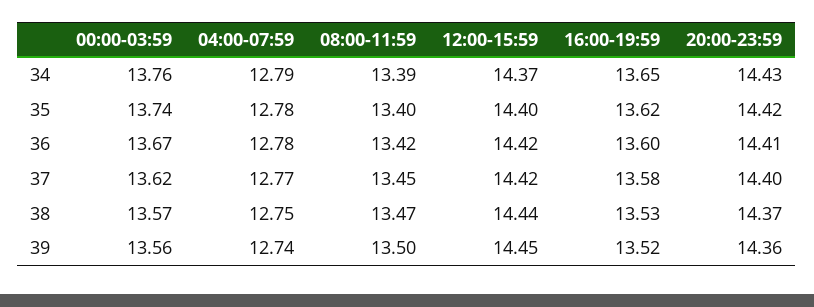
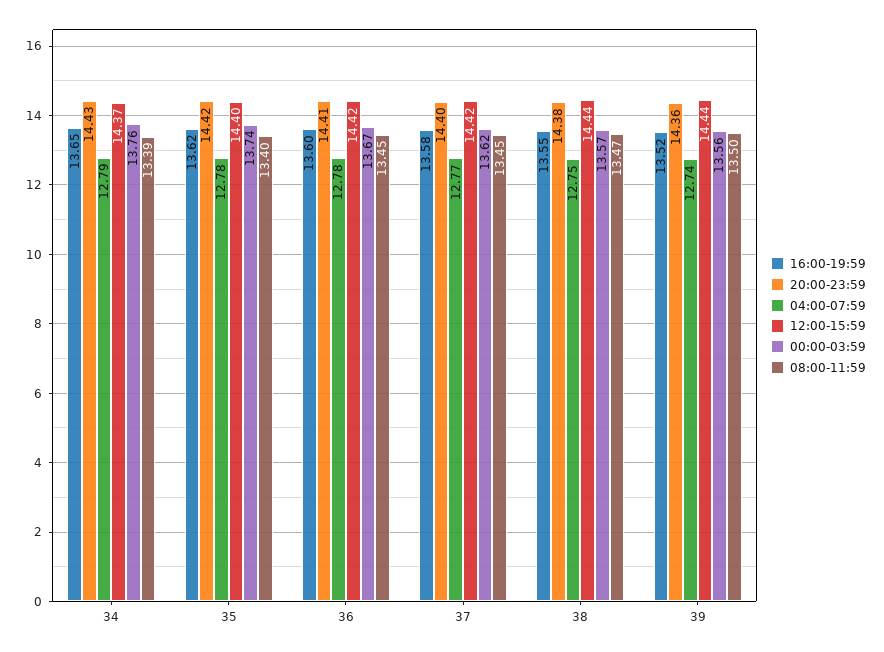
08:00-11:59, 36: 13.42 -> 13.45
16:00-19:59, 38: 13.53 -> 13.55
20:00-23:59, 38: 14.37 -> 14.38
12:00-15:59, 39: 14.45 -> 14.44

